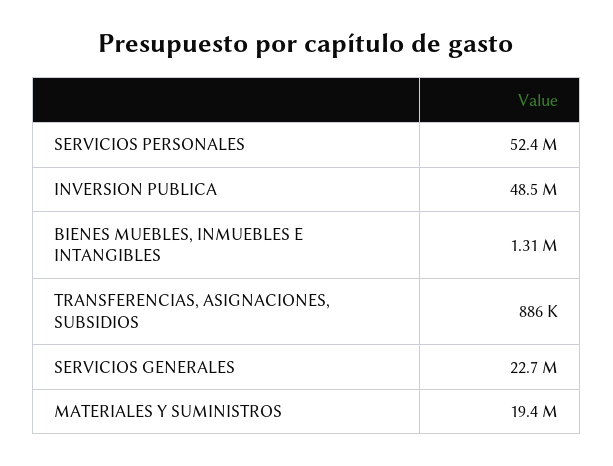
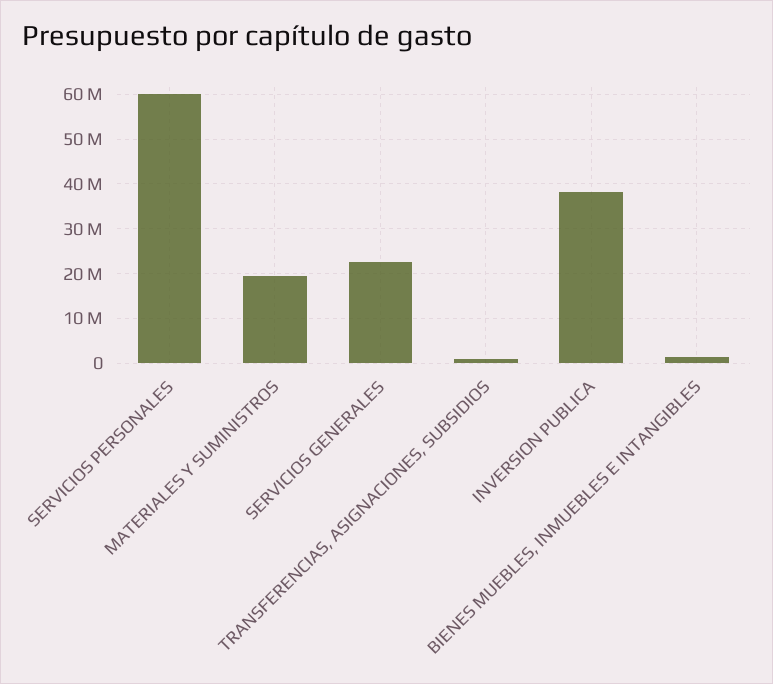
SERVICIOS PERSONALES: 52400000 -> 60000000
INVERSION PUBLICA: 48500000 -> 38000000

